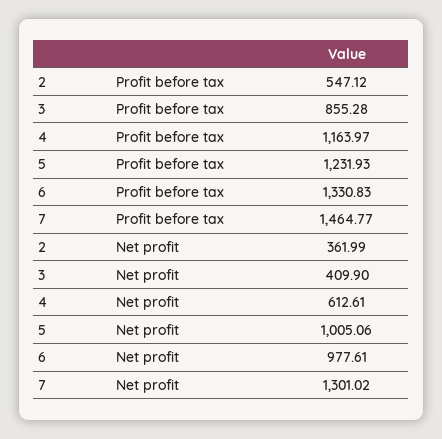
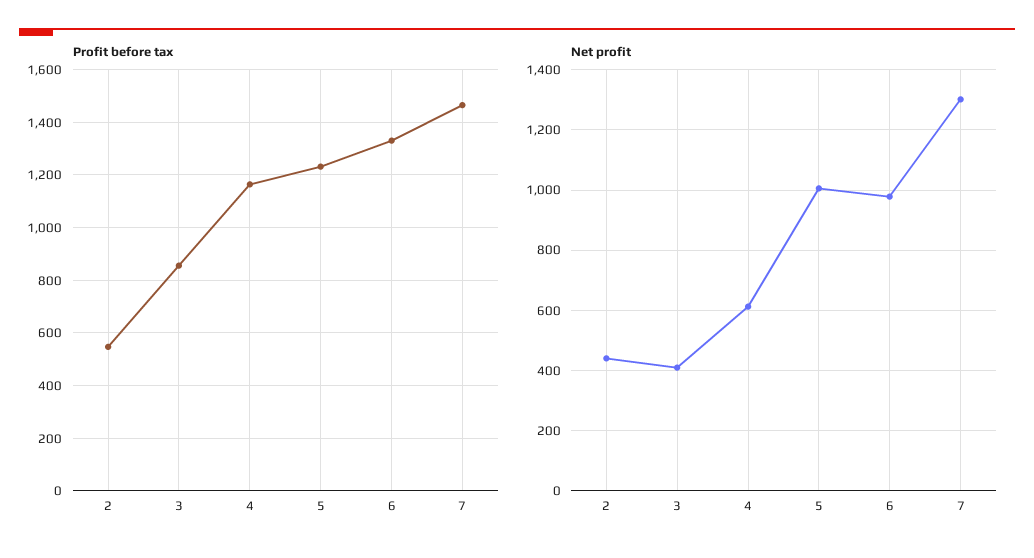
Net profit, 2: 361.99 -> 440

